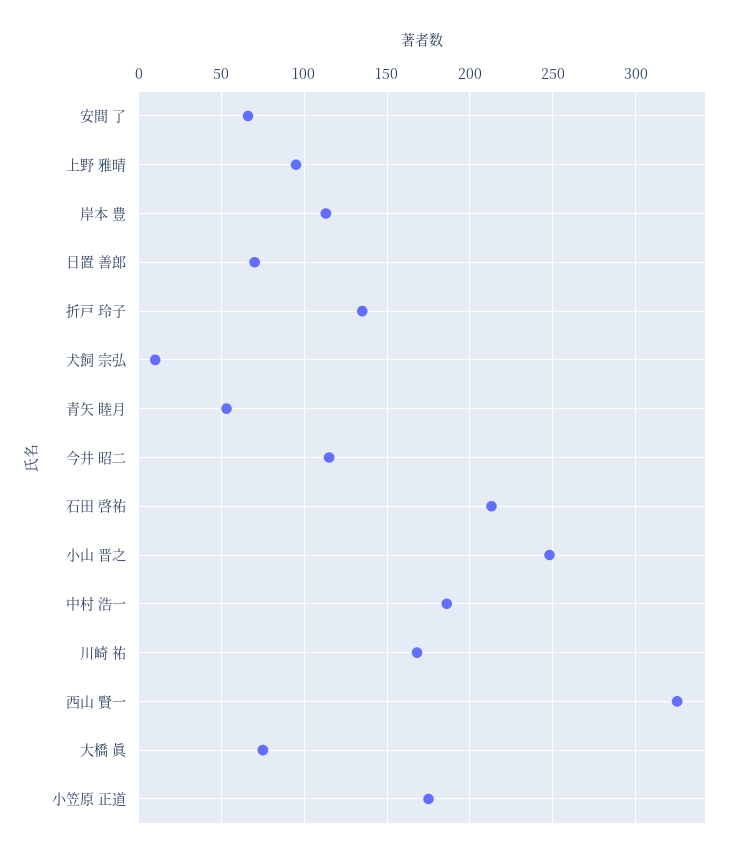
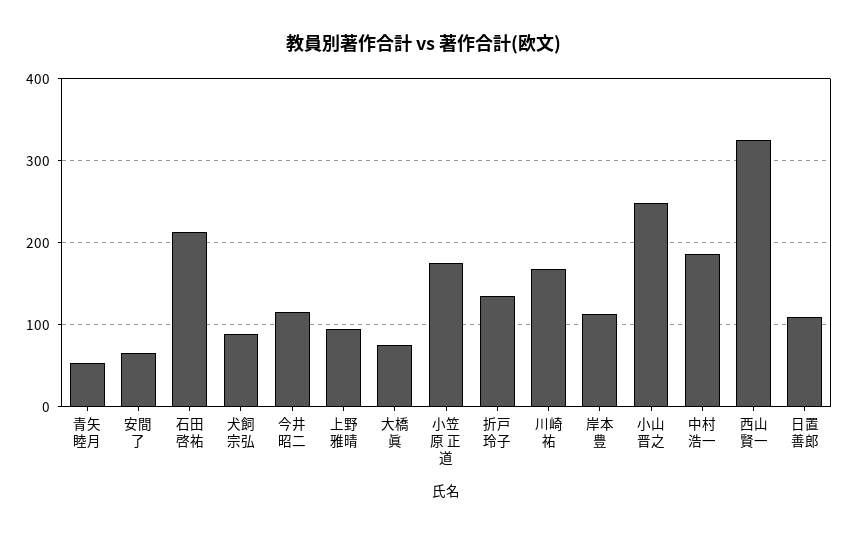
日置 善郎: 70 -> 110
犬飼 宗弘: 10 -> 90

